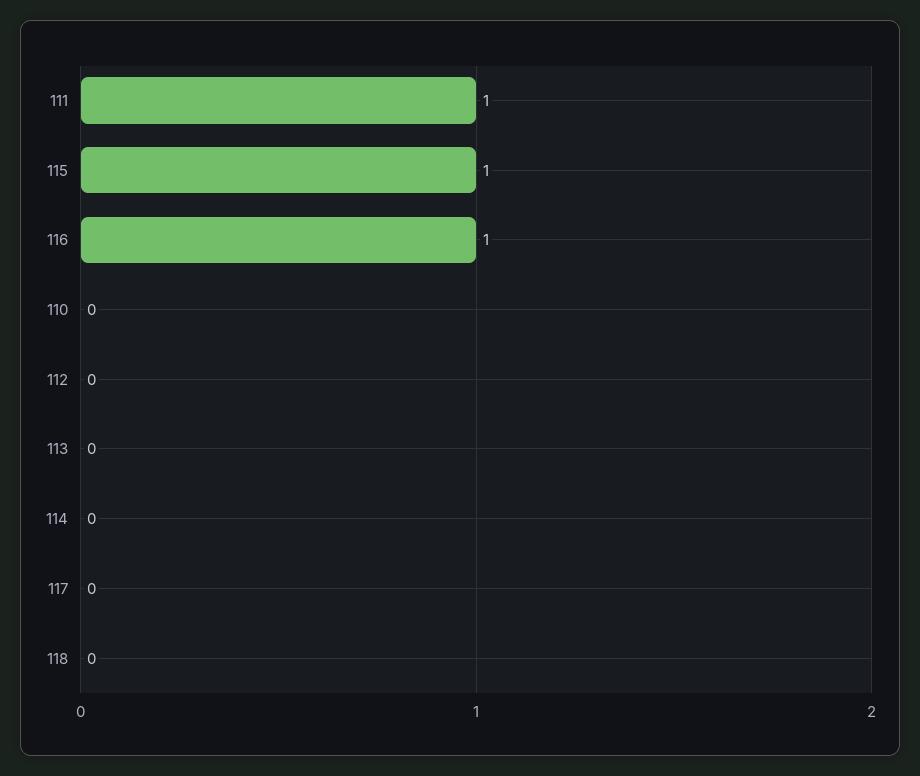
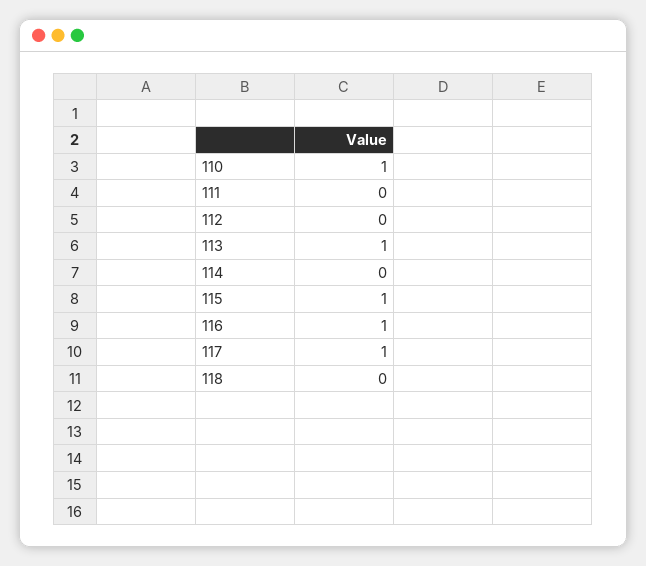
111: 1 -> 0
110: 0 -> 1
113: 0 -> 1
117: 0 -> 1

